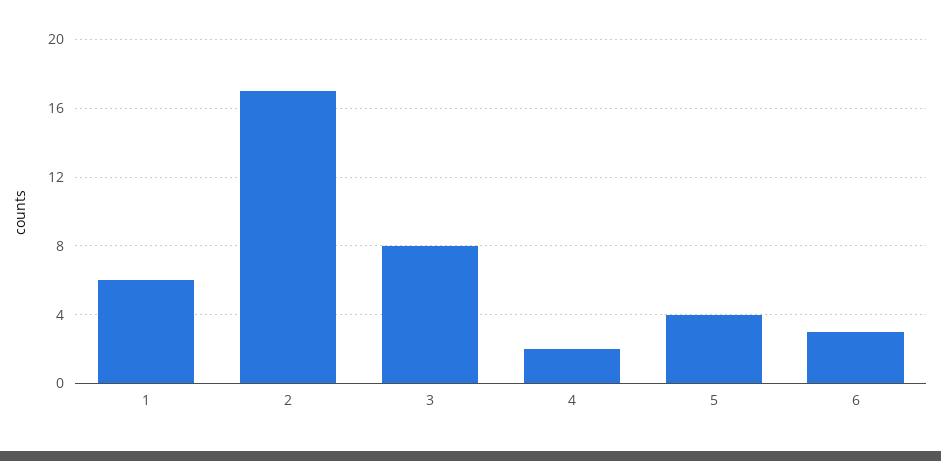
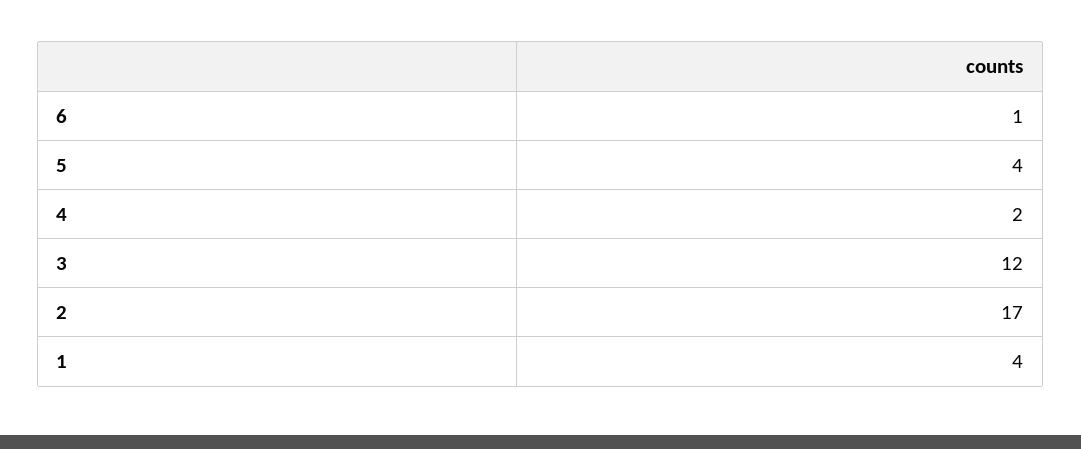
1: 6 -> 4
3: 8 -> 12
6: 3 -> 1

